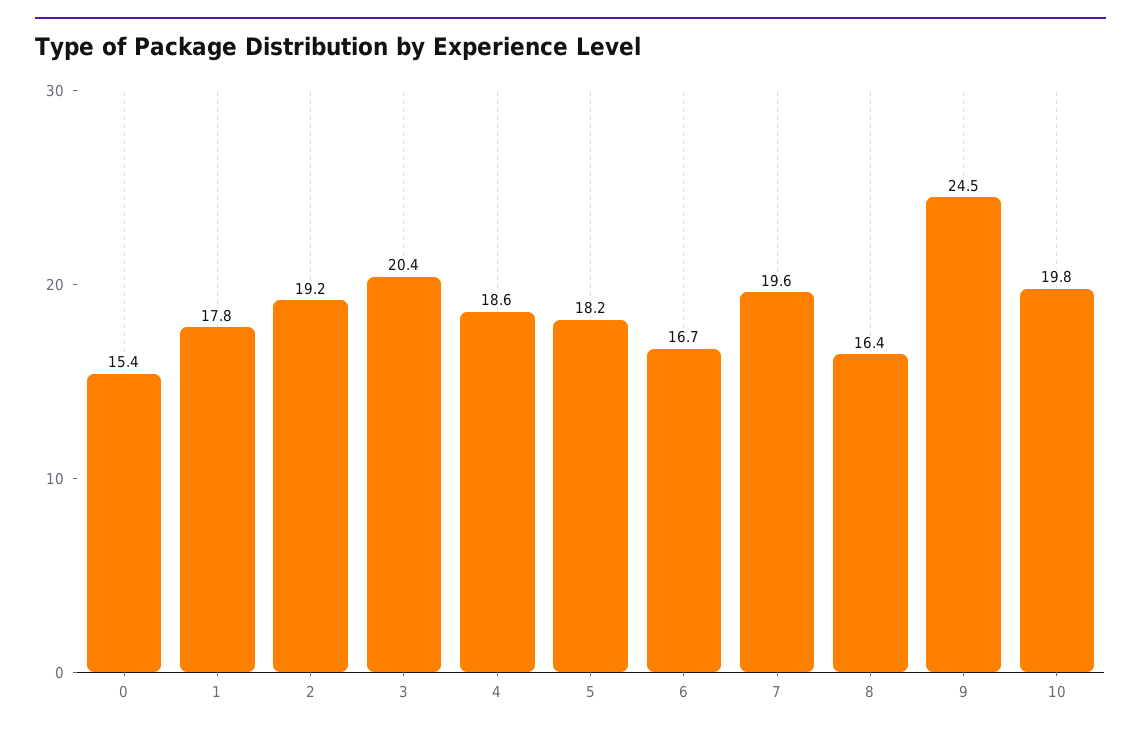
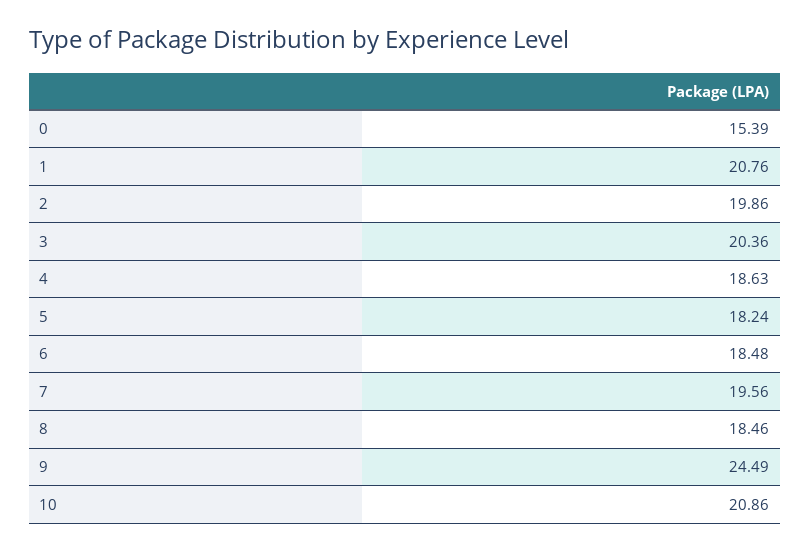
1: 17.8 -> 20.76
2: 19.2 -> 19.86
6: 16.7 -> 18.48
8: 16.4 -> 18.46
10: 19.8 -> 20.86

